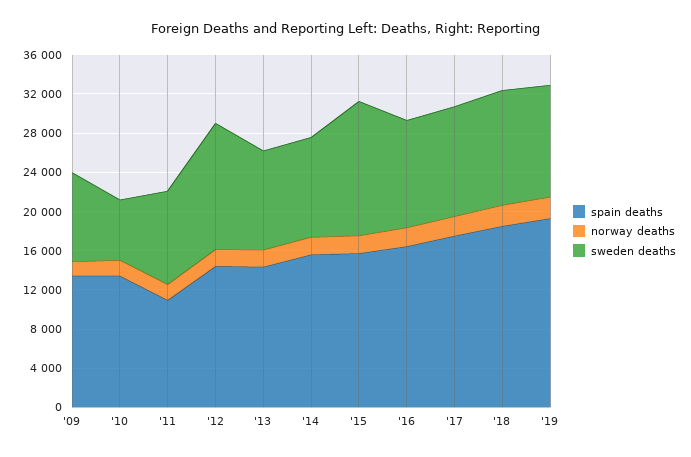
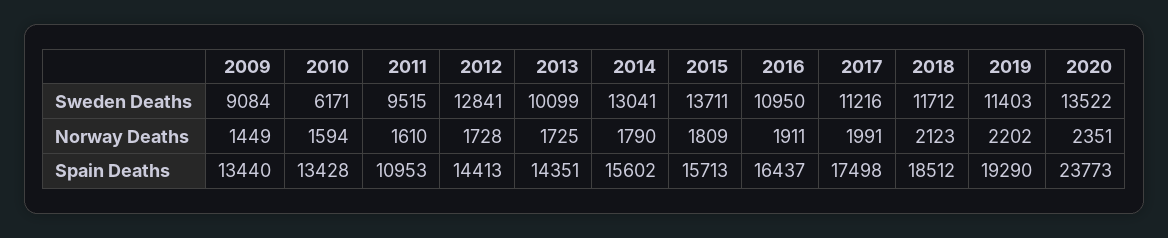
sweden deaths, '14: 10000 -> 13041
sweden deaths, 2020: none -> 13522
norway deaths, 2020: none -> 2351
spain deaths, 2020: none -> 23773

